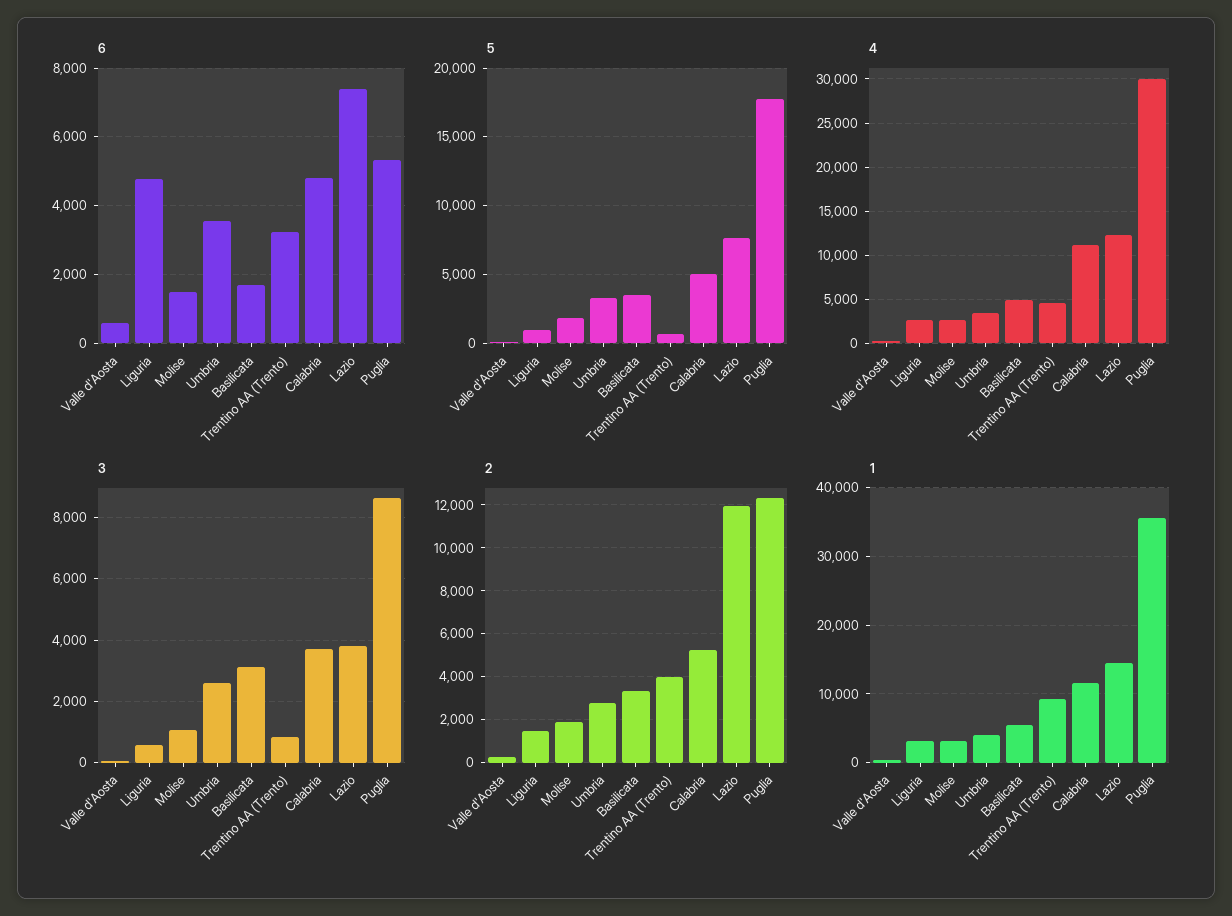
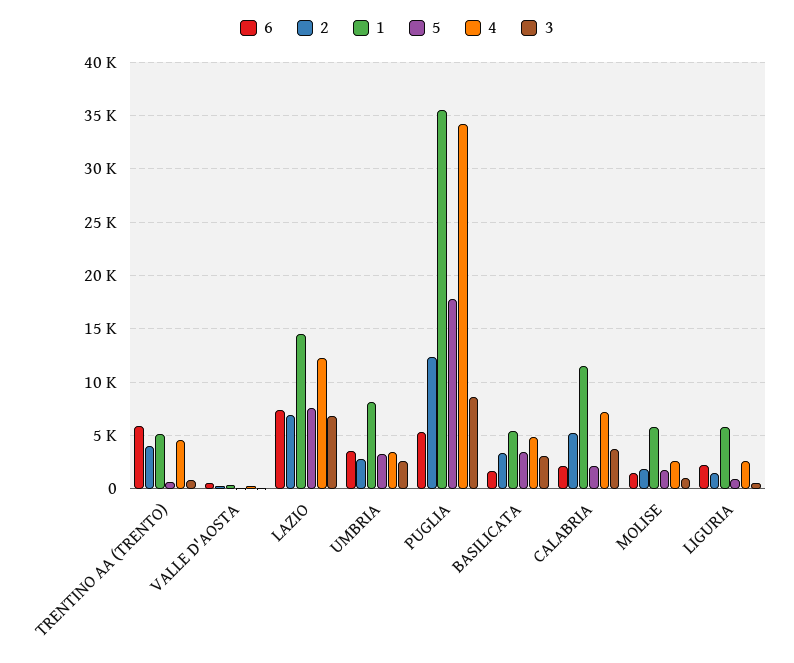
6, Liguria: 4800 -> 2000
6, Trentino AA (Trento): 3200 -> 6000
6, Calabria: 4800 -> 2000
5, Calabria: 5000 -> 2000
4, Calabria: 11000 -> 7000
4, Puglia: 30000 -> 34000
3, Lazio: 3800 -> 7000
2, Lazio: 12000 -> 7000
1, Liguria: 3000 -> 6000
1, Molise: 3000 -> 6000
1, Umbria: 4000 -> 8000
1, Trentino AA (Trento): 9000 -> 5000

